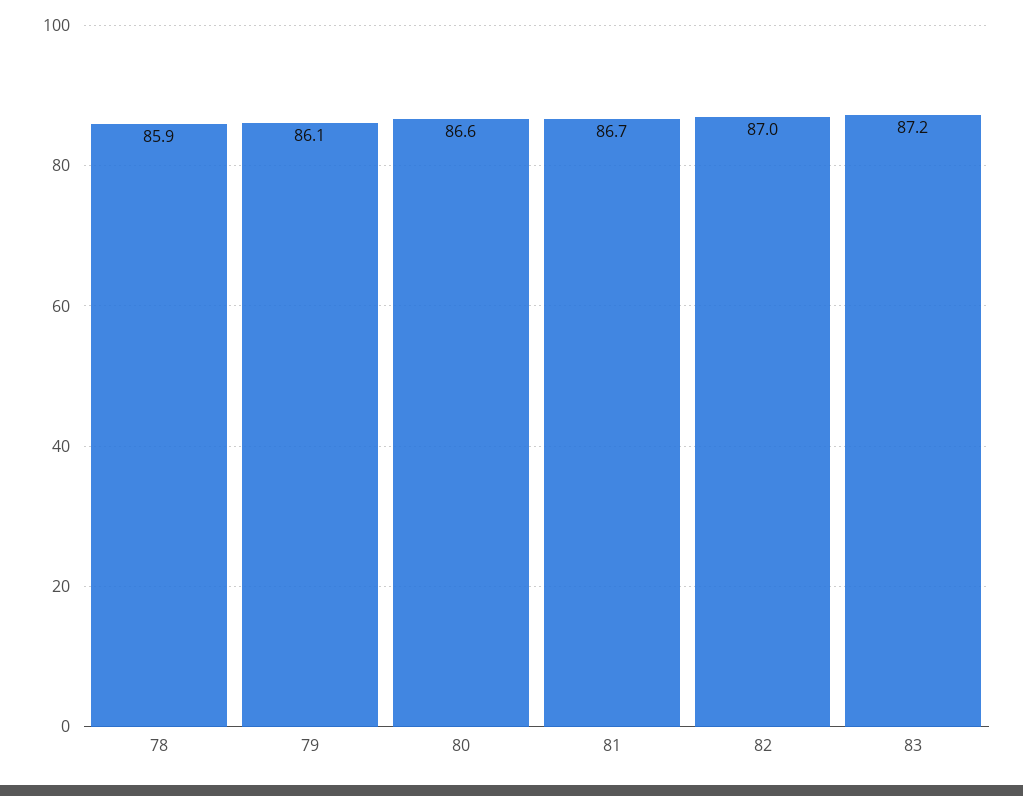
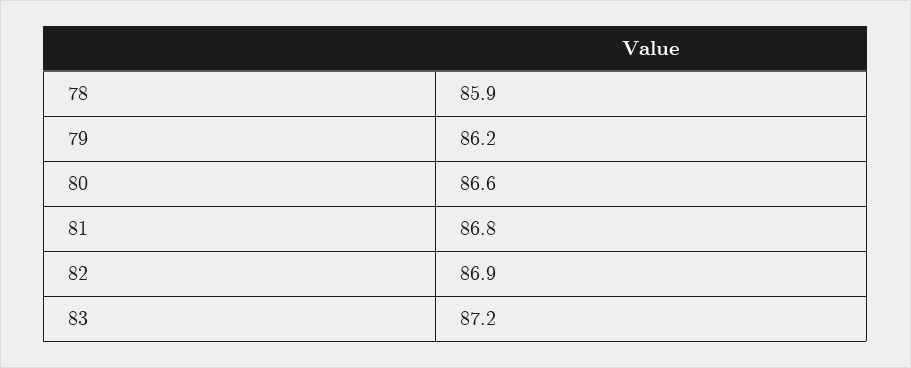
79: 86.1 -> 86.2
81: 86.7 -> 86.8
82: 87 -> 86.9

